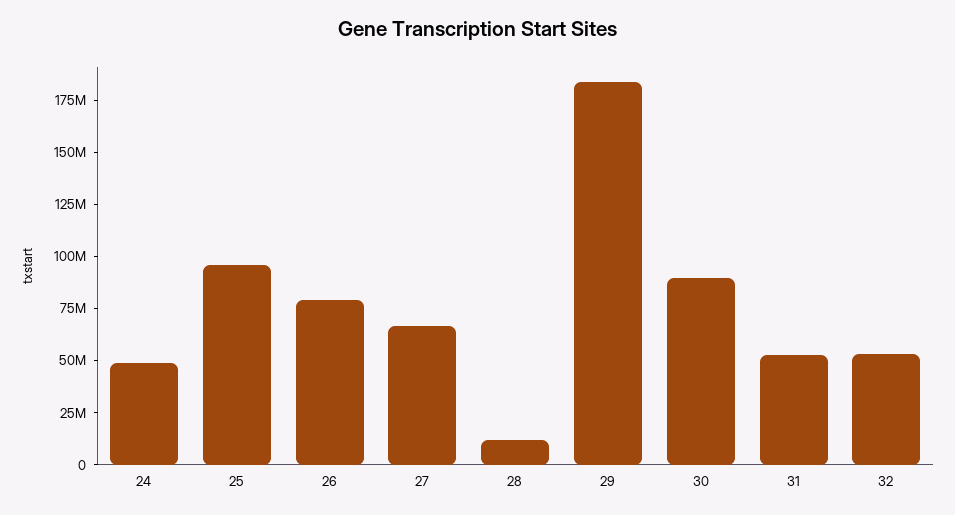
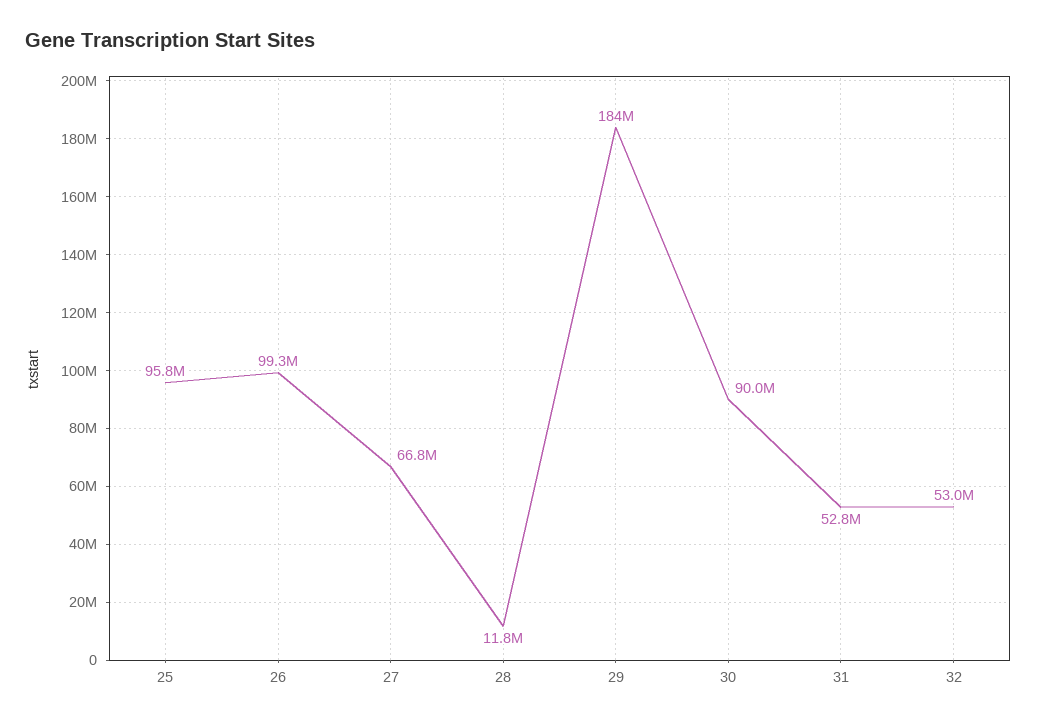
24: 50000000 -> none
26: 80000000 -> 99300000

